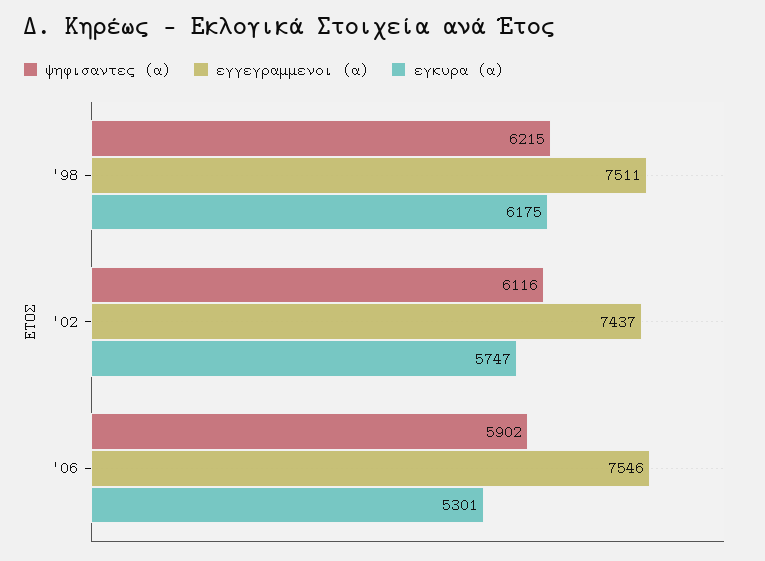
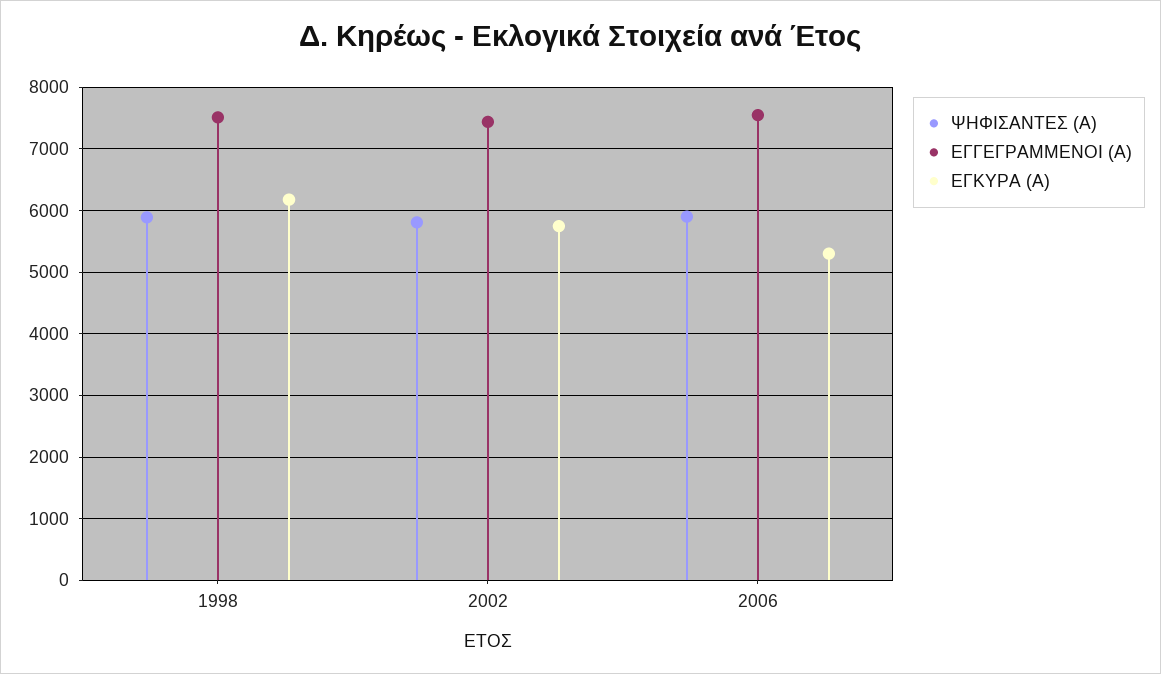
ψηφισαντες (α), '98: 6215 -> 5900
ψηφισαντες (α), '02: 6116 -> 5800

